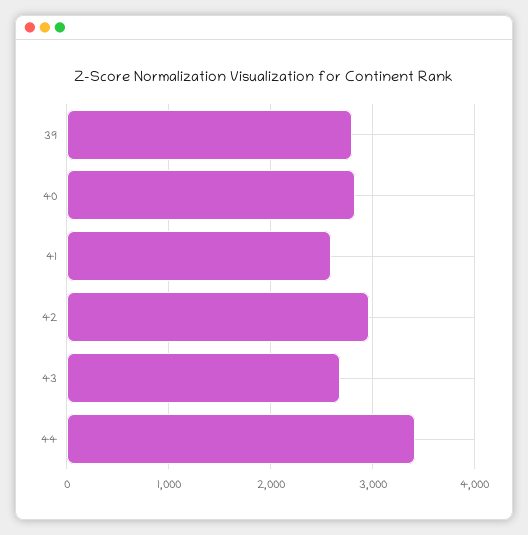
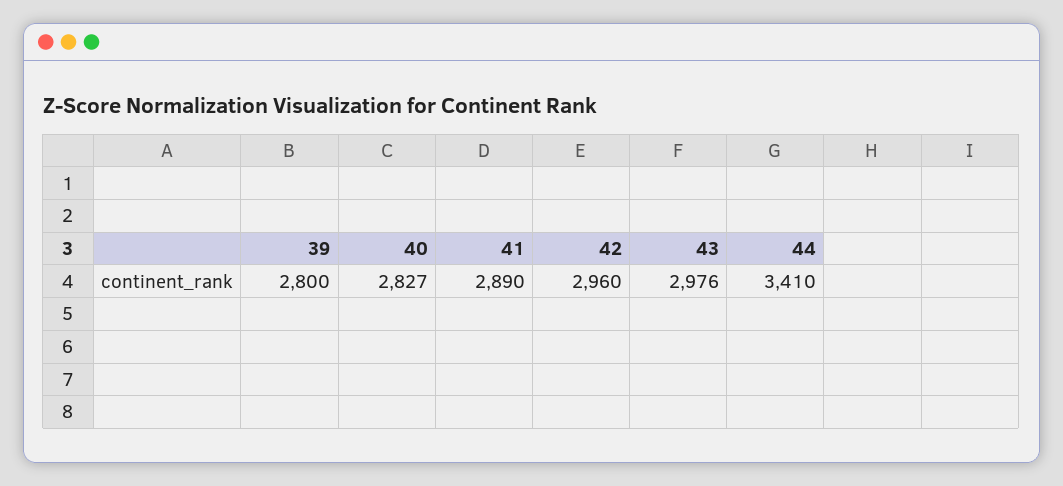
41: 2600 -> 2890
43: 2700 -> 2976

